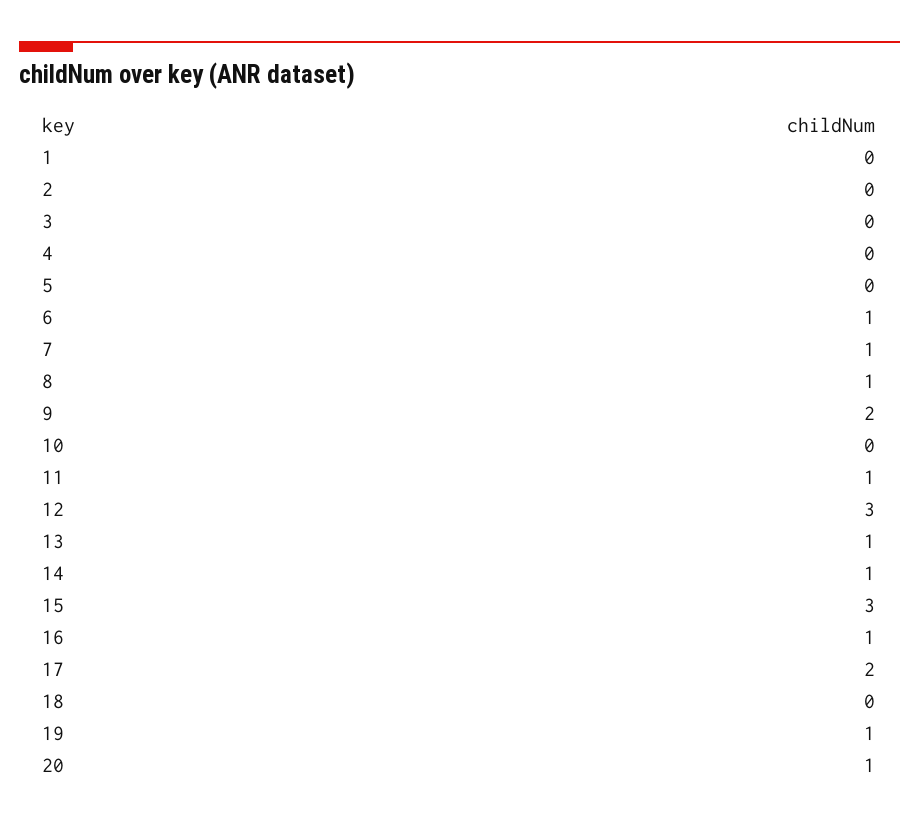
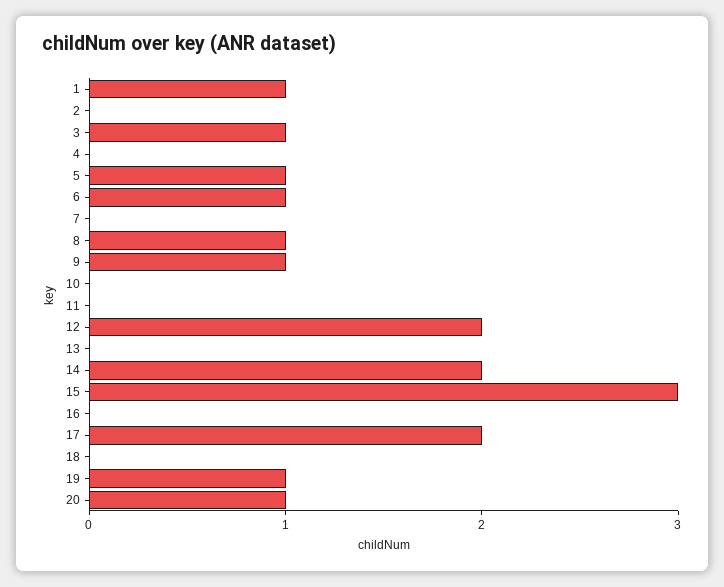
1: 0 -> 1
3: 0 -> 1
5: 0 -> 1
7: 1 -> 0
9: 2 -> 1
11: 1 -> 0
12: 3 -> 2
13: 1 -> 0
14: 1 -> 2
16: 1 -> 0

